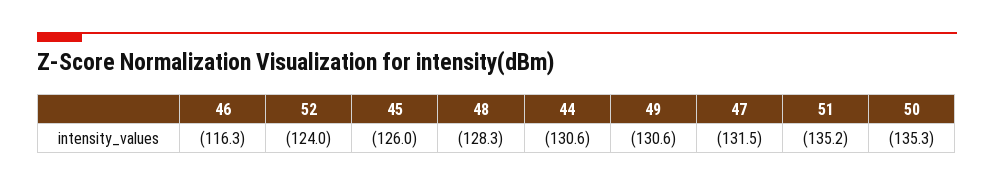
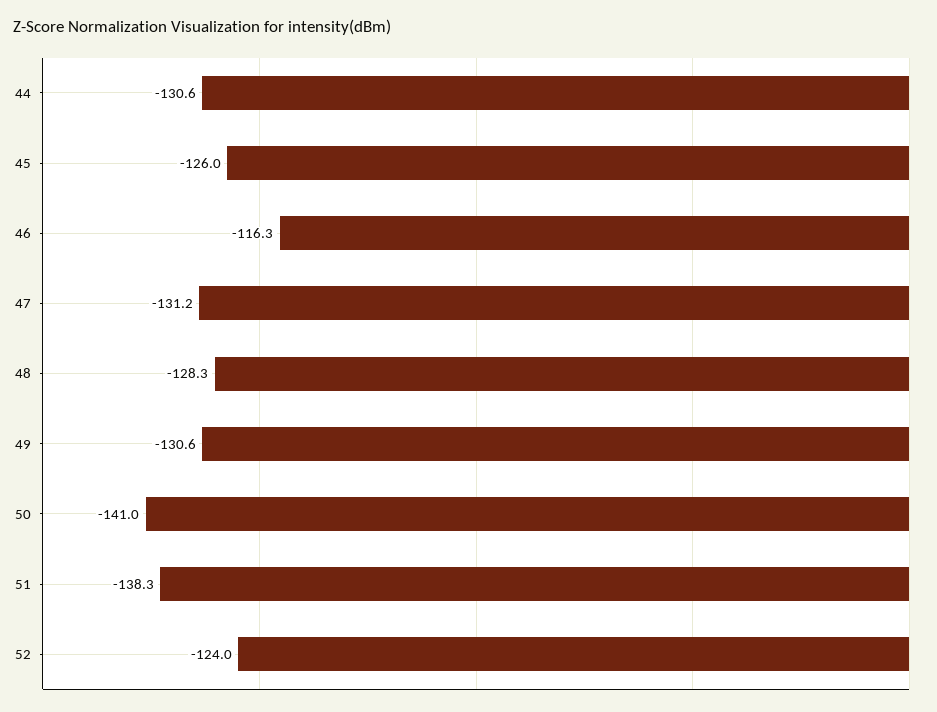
47: -131.5 -> -131.2
51: -135.2 -> -138.3
50: -135.3 -> -141

